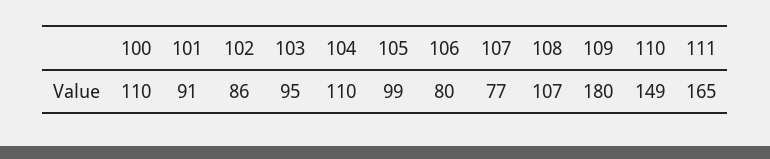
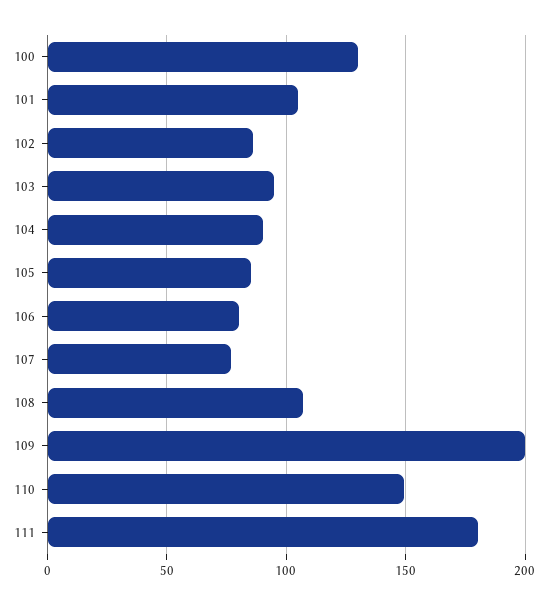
100: 110 -> 130
101: 91 -> 105
104: 110 -> 90
105: 99 -> 85
109: 180 -> 200
111: 165 -> 180

